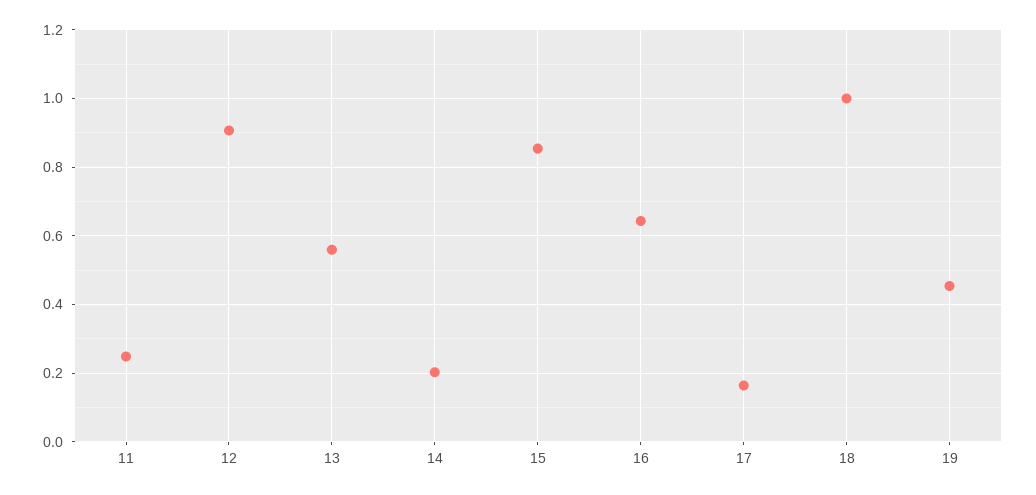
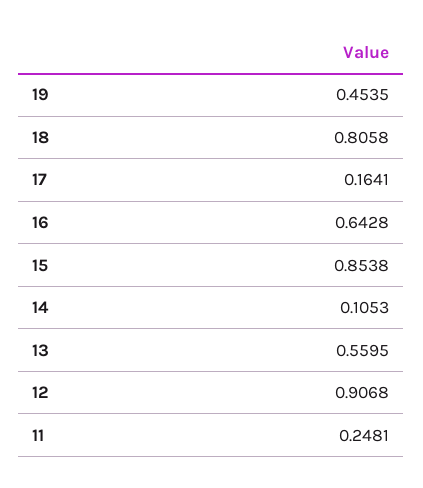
14: 0.2 -> 0.1053
18: 1 -> 0.8058

